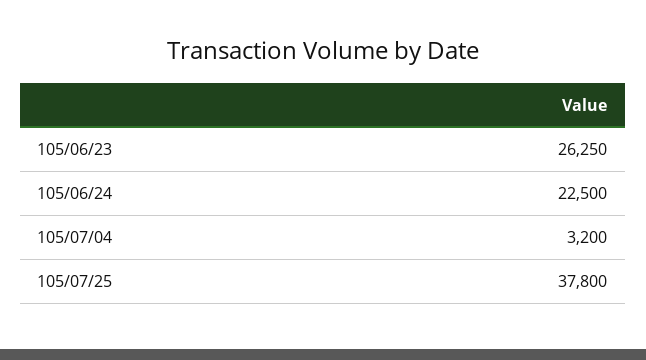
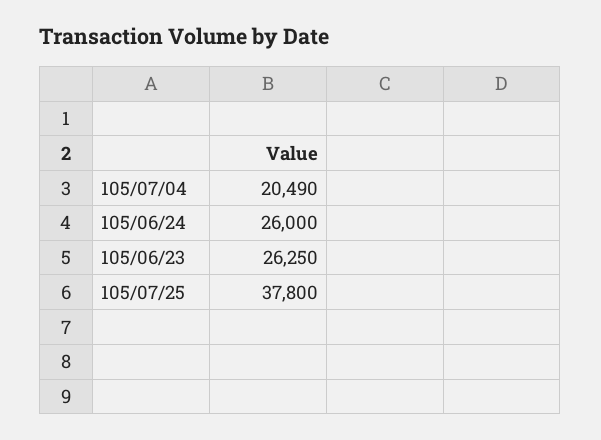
105/06/24: 22500 -> 26000
105/07/04: 3200 -> 20490

